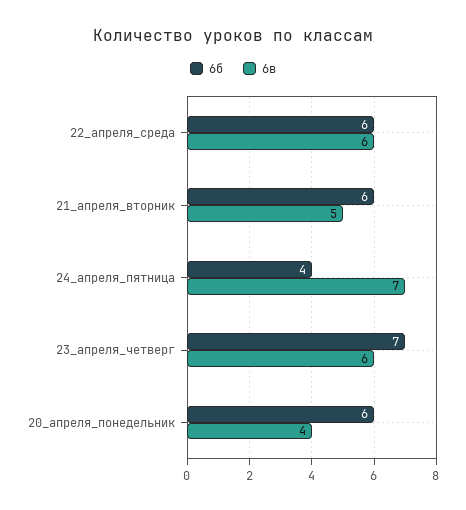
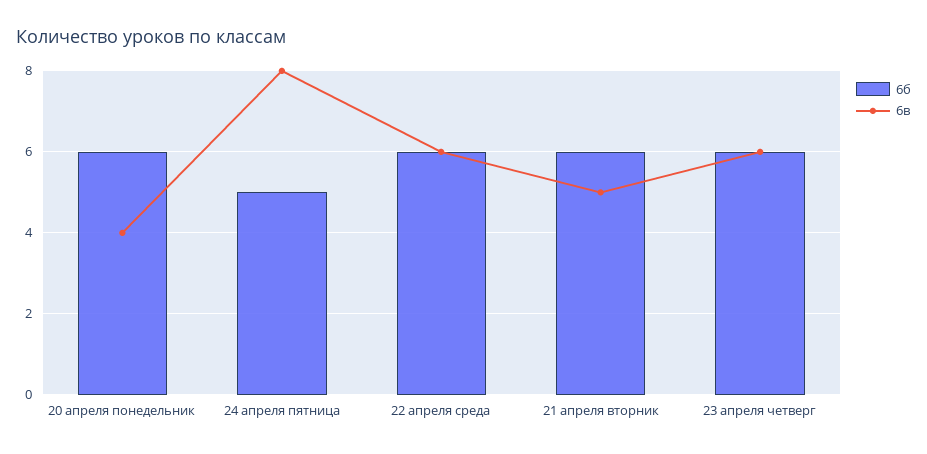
6б, 24_апреля_пятница: 4 -> 5
6в, 24_апреля_пятница: 7 -> 8
6б, 23_апреля_четверг: 7 -> 6

